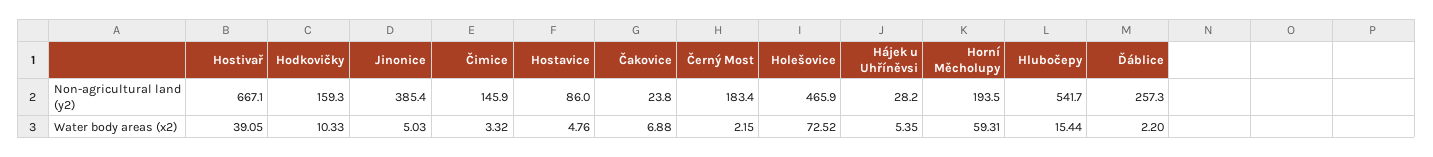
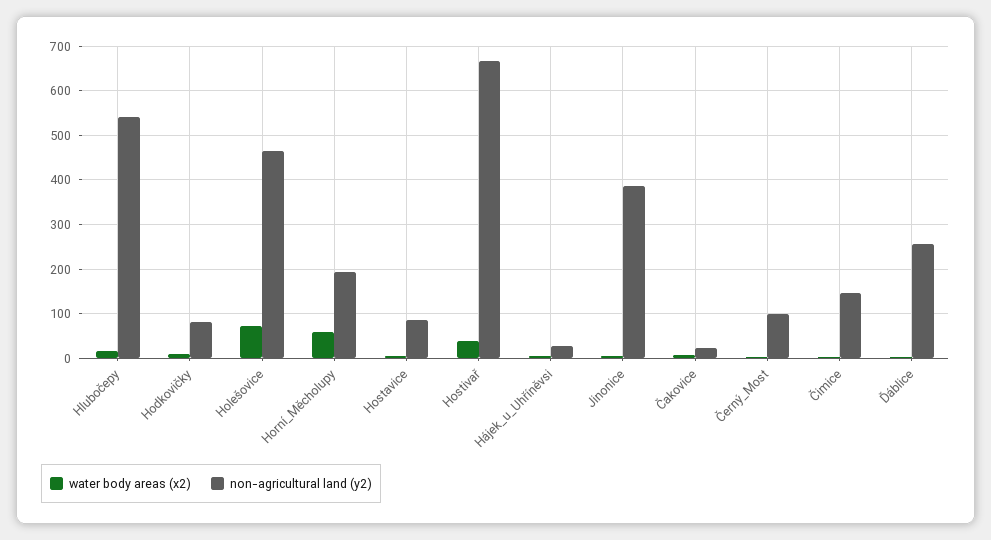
Non-agricultural land (y2), Hodkovičky: 159.3 -> 80
Non-agricultural land (y2), Černý Most: 183.4 -> 100

